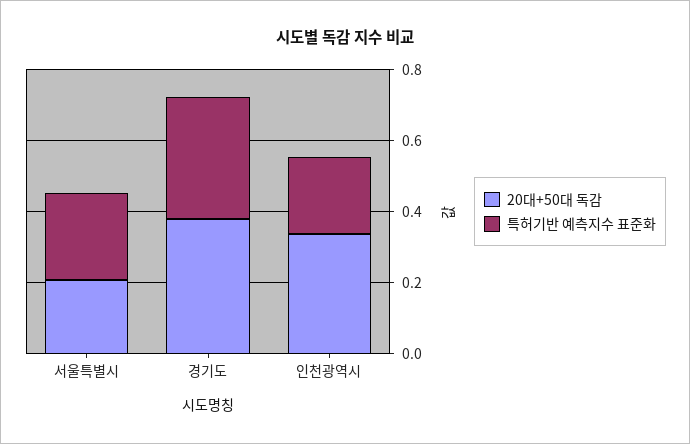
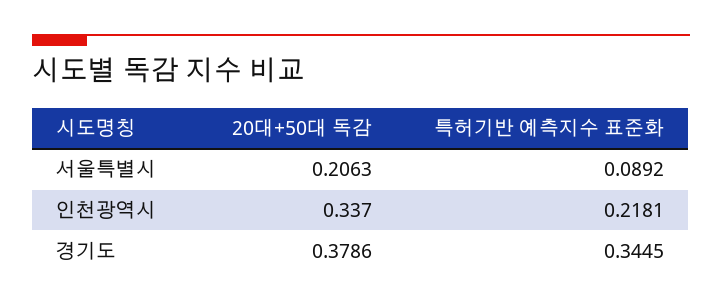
특허기반 예측지수 표준화, 서울특별시: 0.25 -> 0.0892

